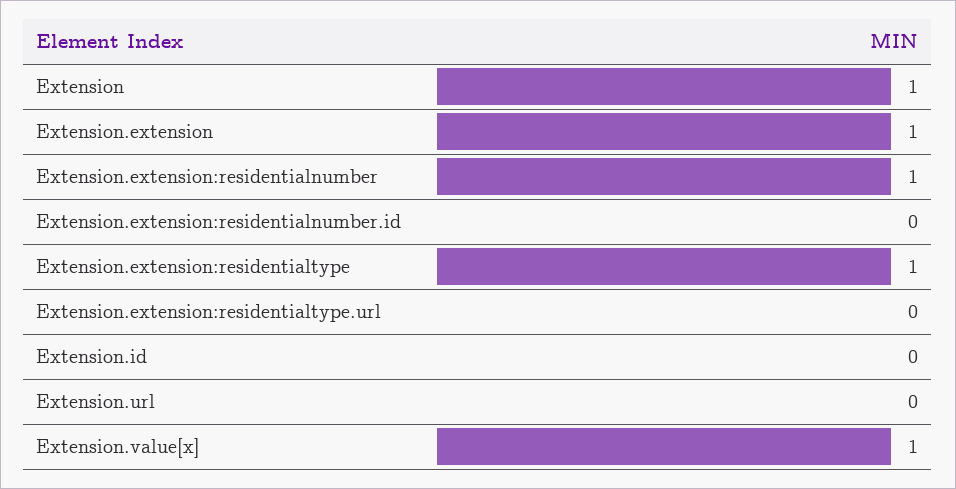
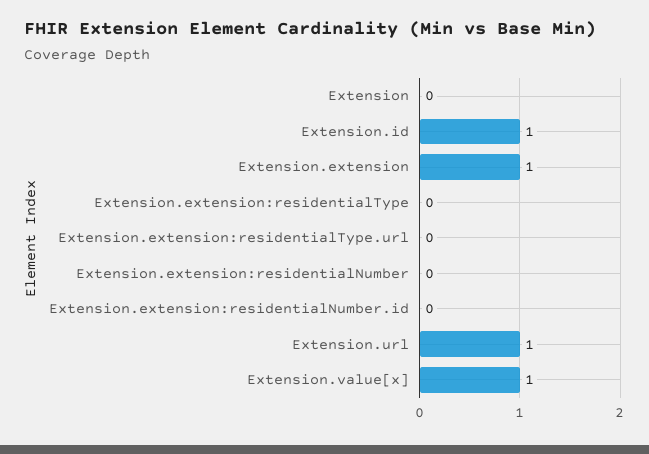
Extension: 1 -> 0
Extension.extension:residentialnumber: 1 -> 0
Extension.extension:residentialtype: 1 -> 0
Extension.id: 0 -> 1
Extension.url: 0 -> 1

